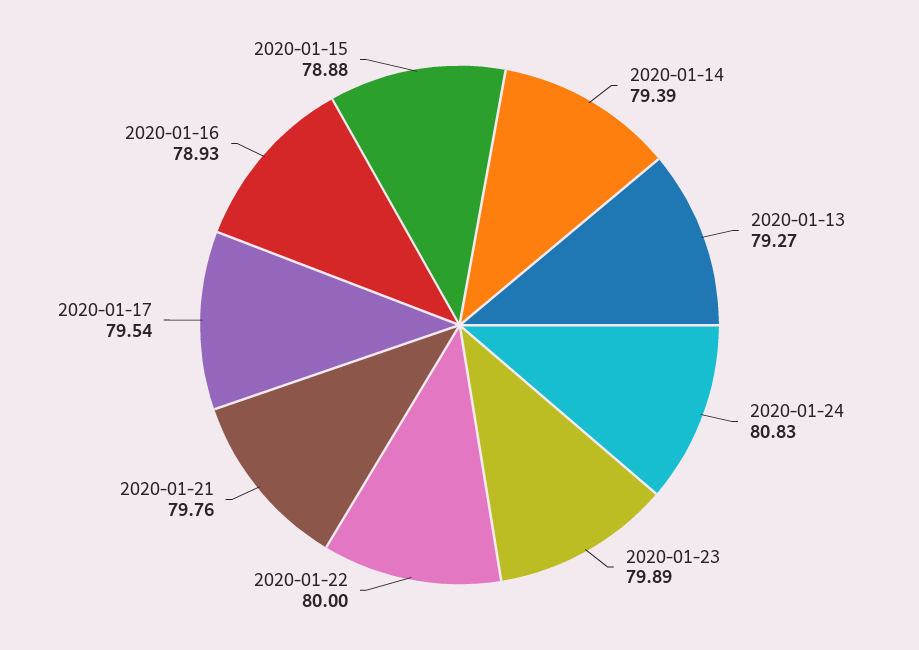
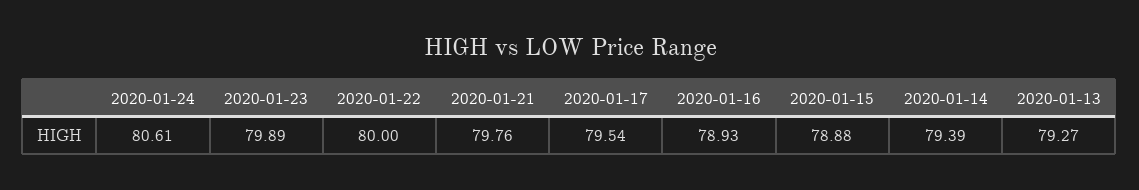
2020-01-24: 80.83 -> 80.61

